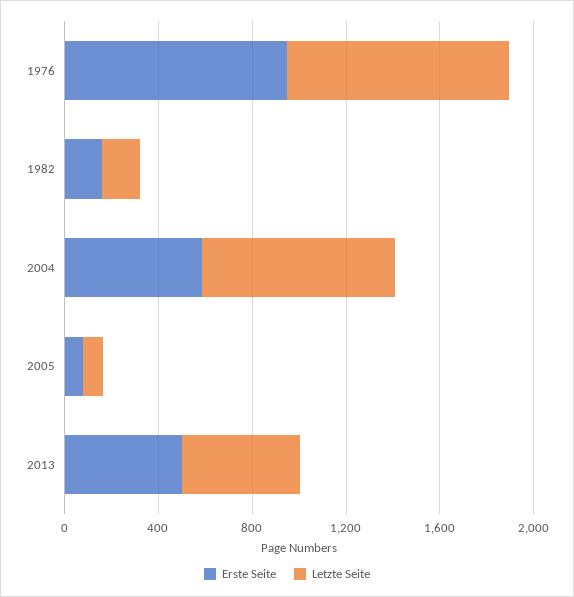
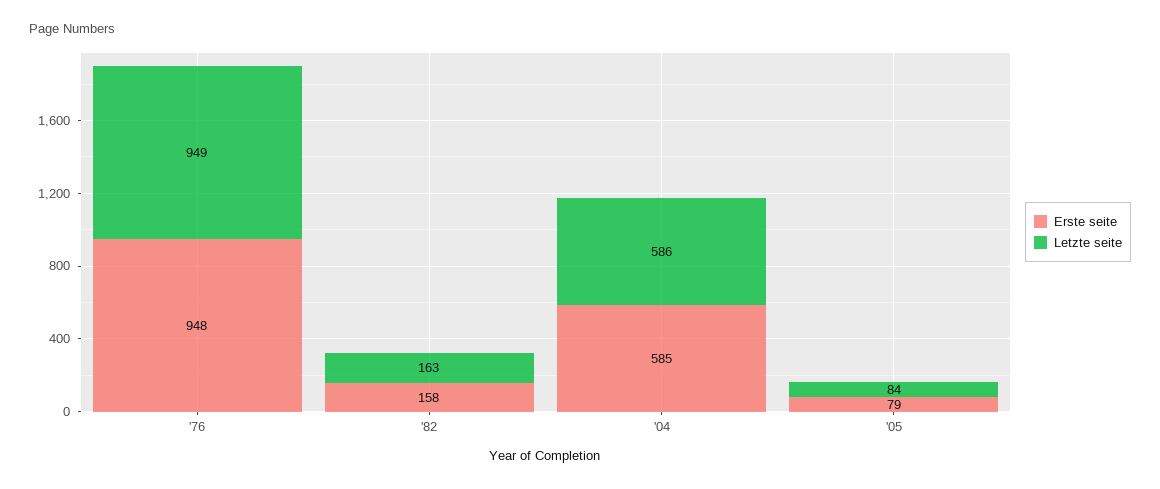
Letzte Seite, 2004: 800 -> 586
Erste Seite, 2013: 500 -> none
Letzte Seite, 2013: 500 -> none

